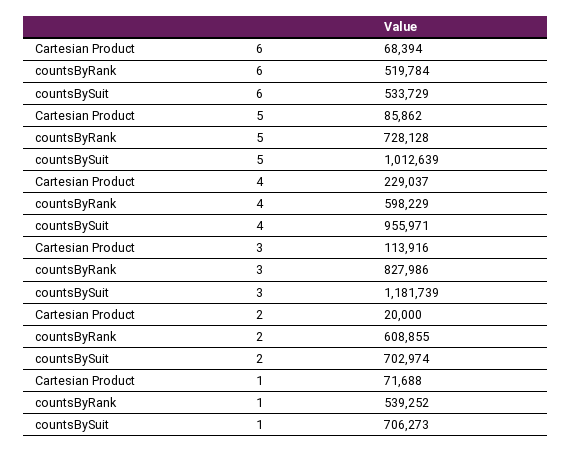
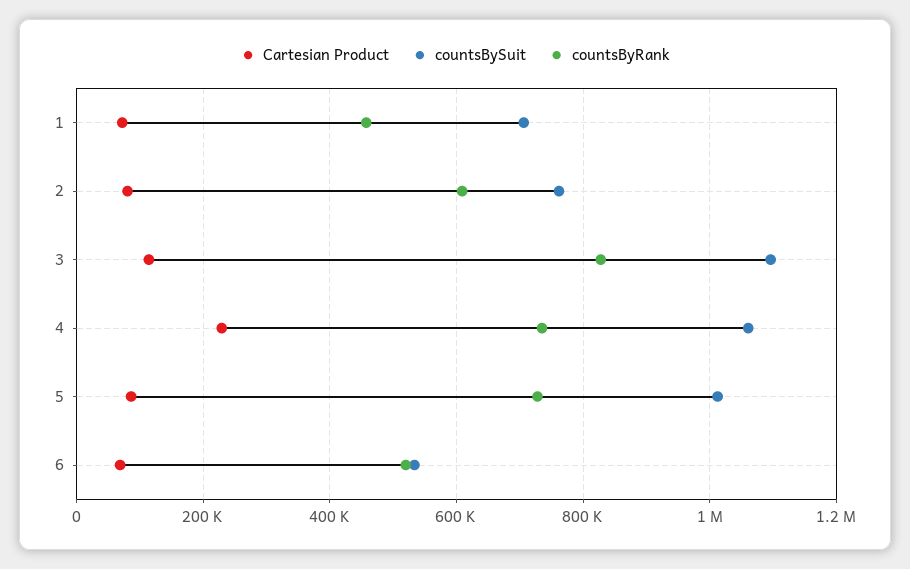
countsByRank, 4: 598229 -> 740000
countsBySuit, 4: 955971 -> 1060000
countsBySuit, 3: 1181739 -> 1100000
Cartesian Product, 2: 20000 -> 80000
countsBySuit, 2: 702974 -> 760000
countsByRank, 1: 539252 -> 460000

